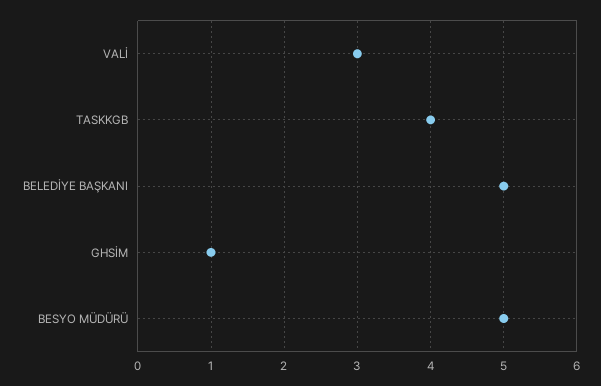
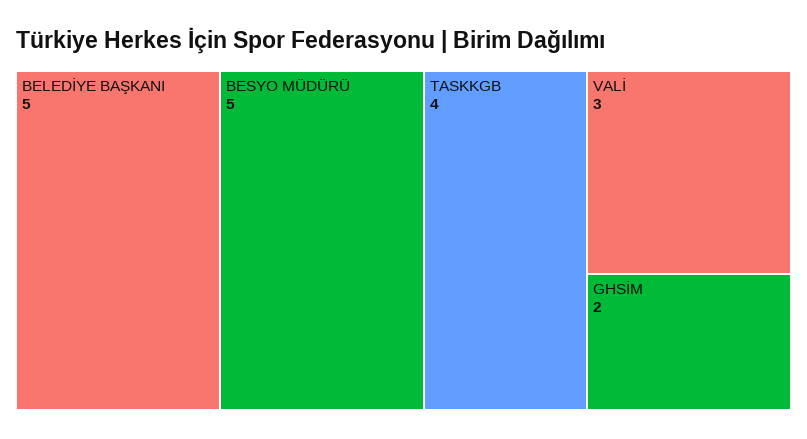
GHSİM: 1 -> 2

